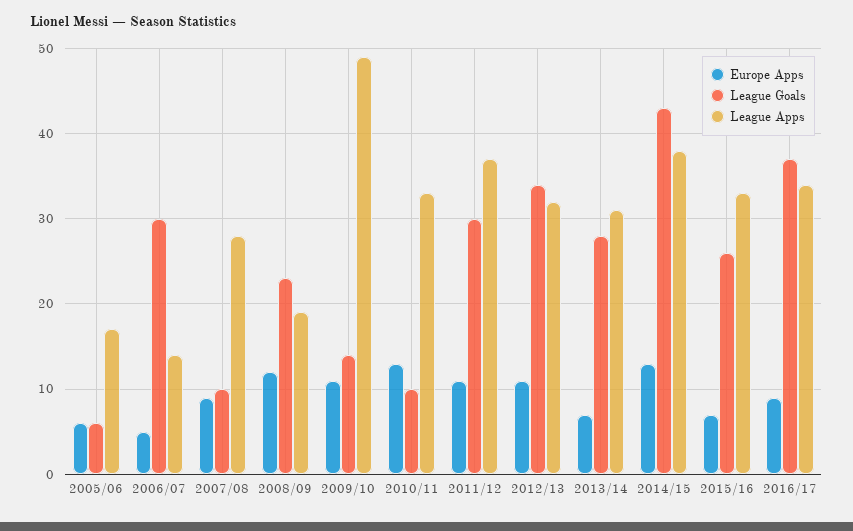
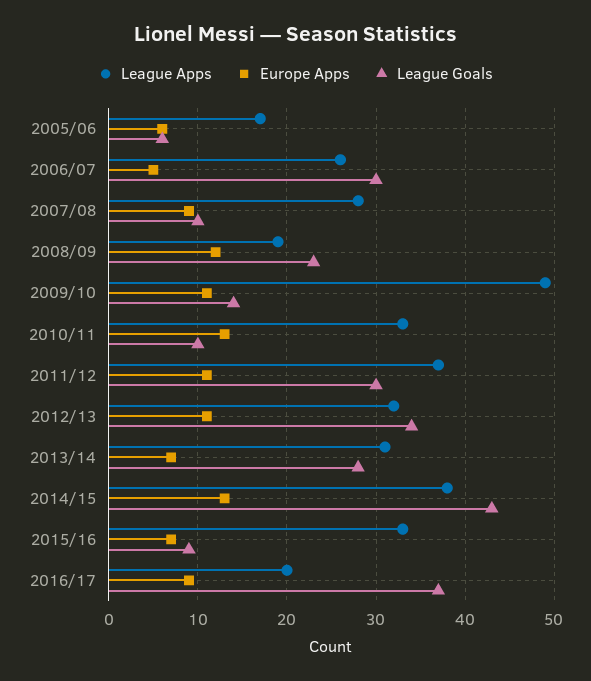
League Apps, 2006/07: 14 -> 26
League Goals, 2015/16: 26 -> 9
League Apps, 2016/17: 34 -> 20

